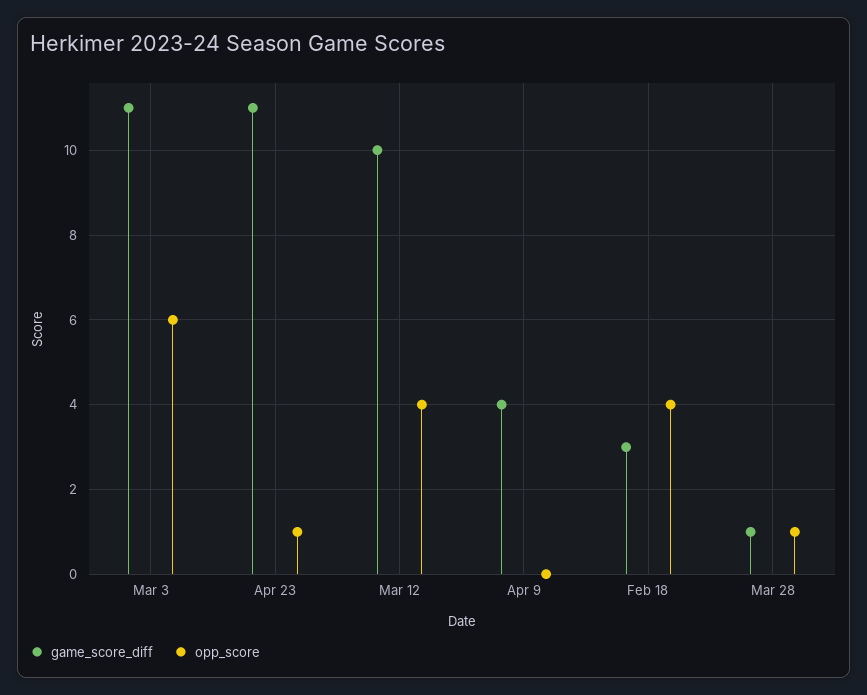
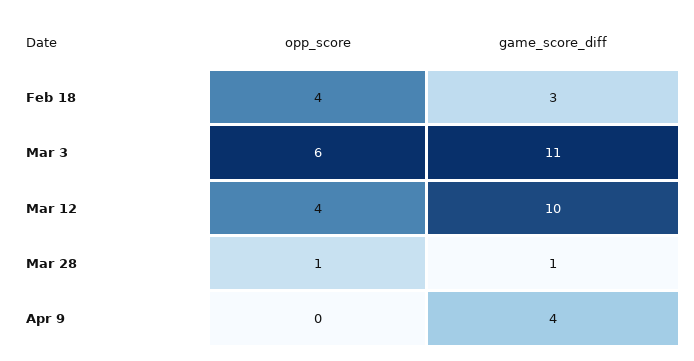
game_score_diff, Apr 23: 11 -> none
opp_score, Apr 23: 1 -> none

